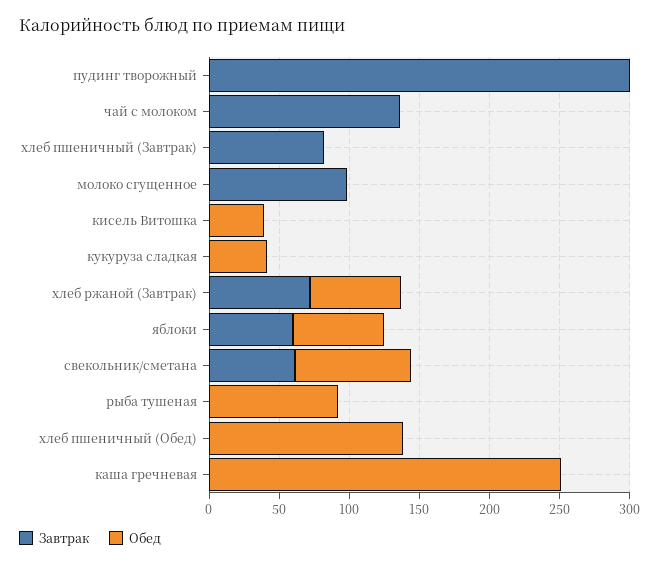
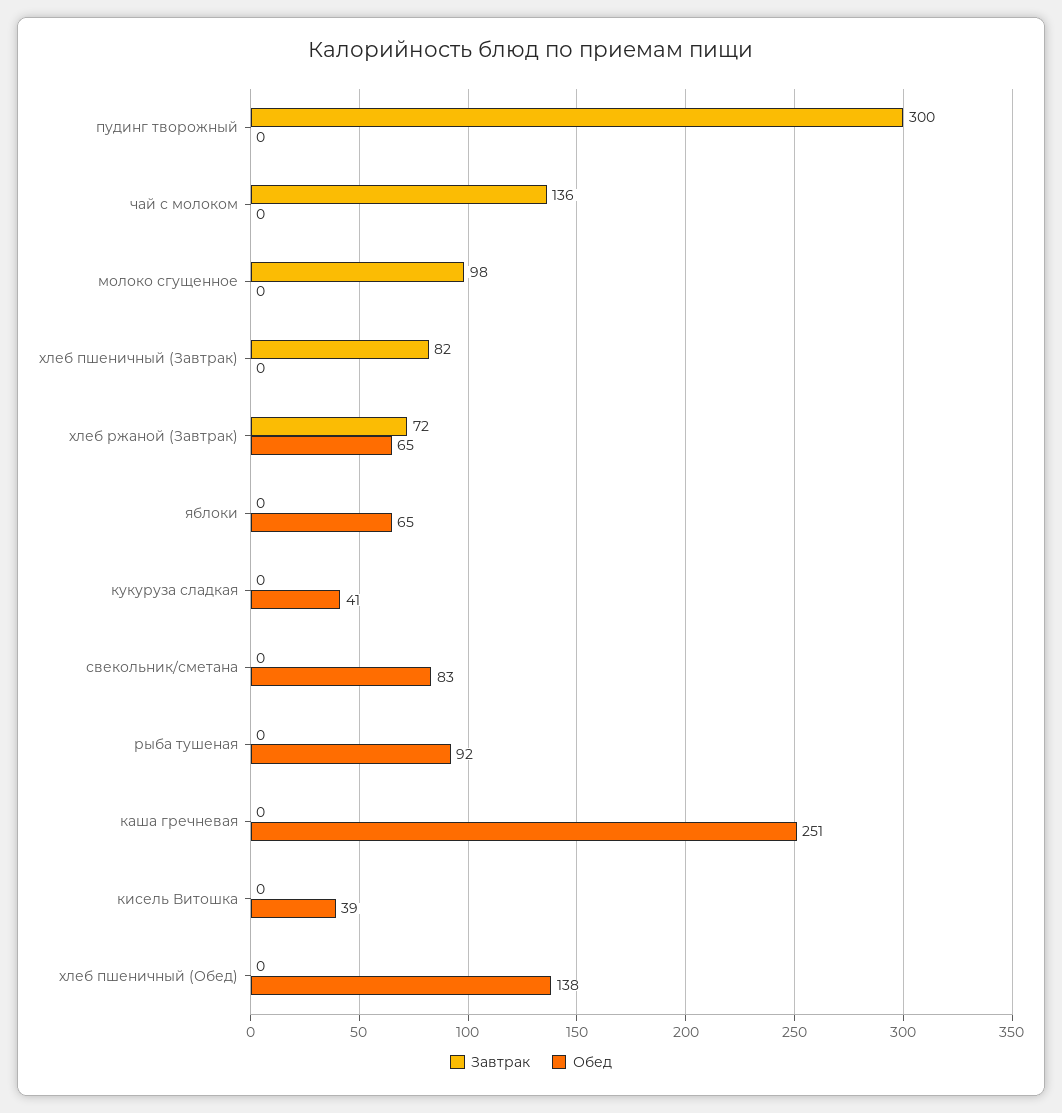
Завтрак, яблоки: 60 -> 0
Завтрак, свекольник/сметана: 60 -> 0

